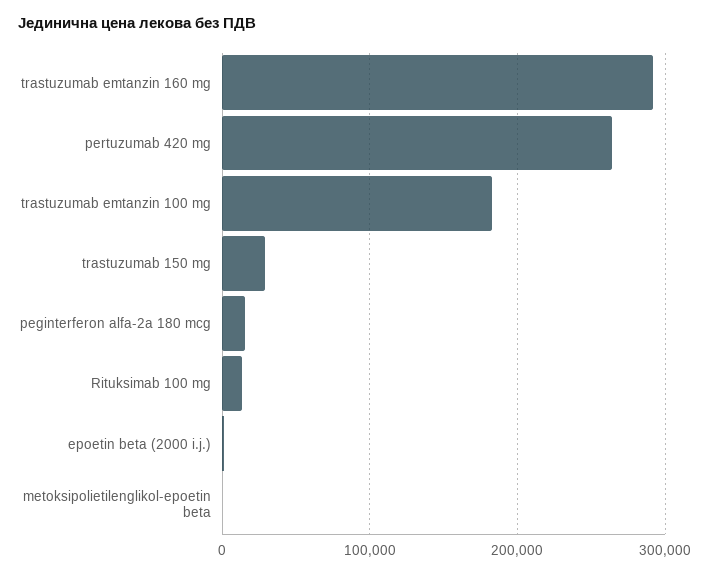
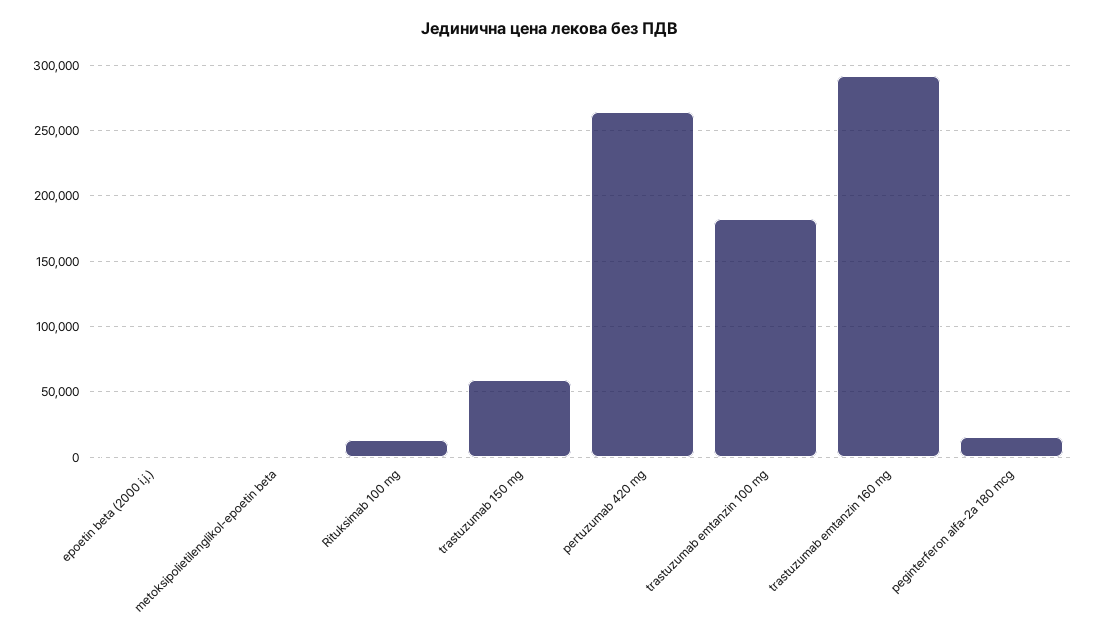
trastuzumab 150 mg: 30000 -> 60000

